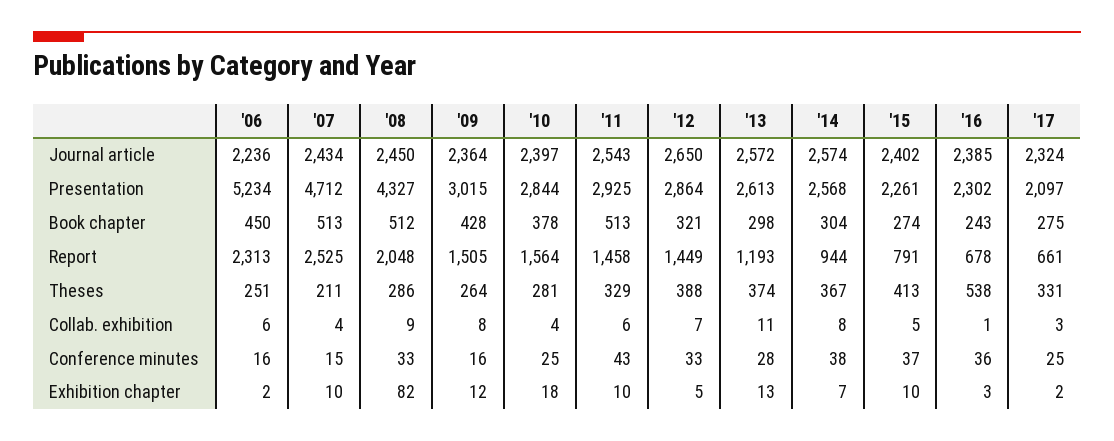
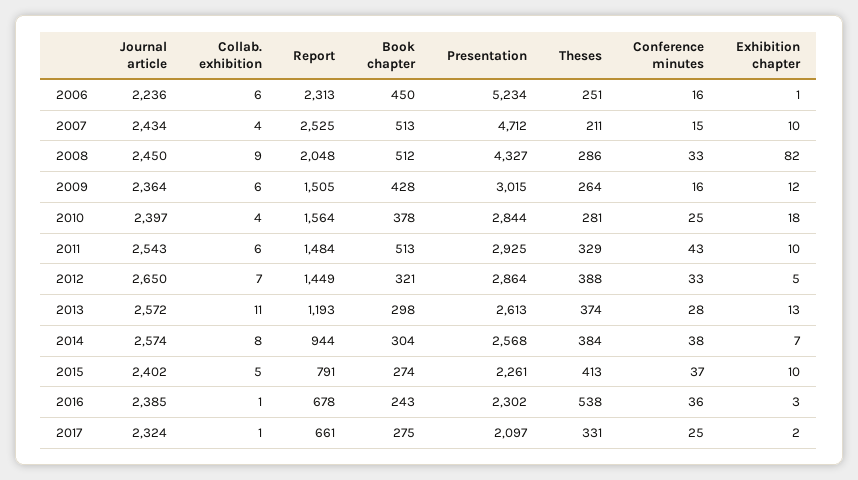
'11, Report: 1458 -> 1484
'14, Theses: 367 -> 384
'09, Collab. exhibition: 8 -> 6
'17, Collab. exhibition: 3 -> 1
'06, Exhibition chapter: 2 -> 1

